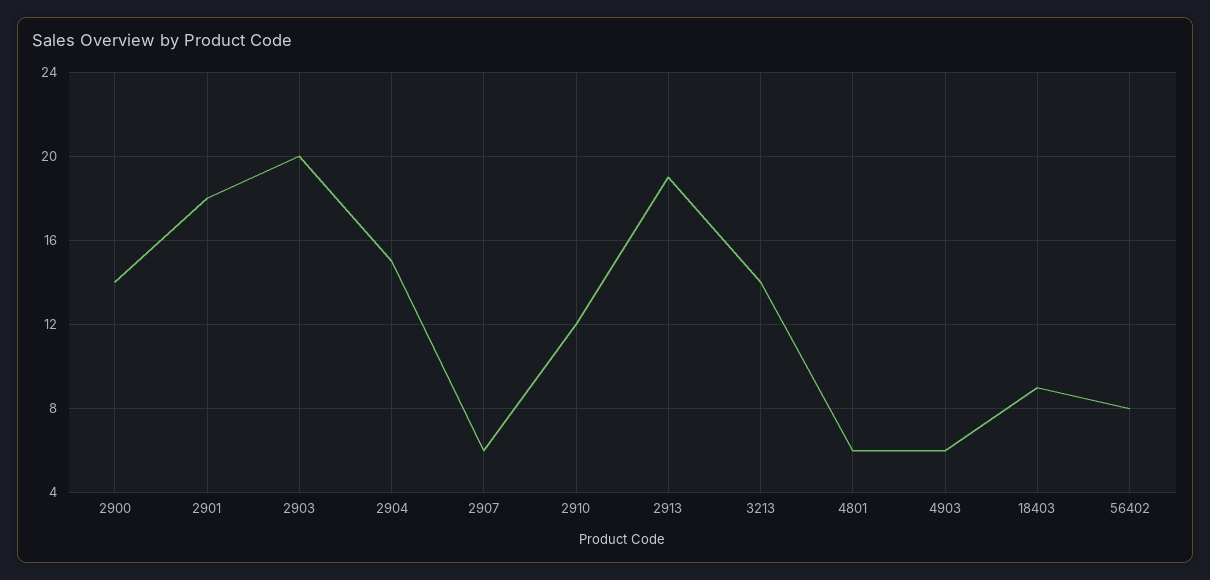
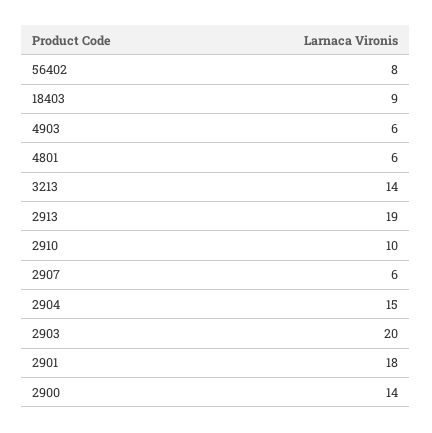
2910: 12 -> 10

